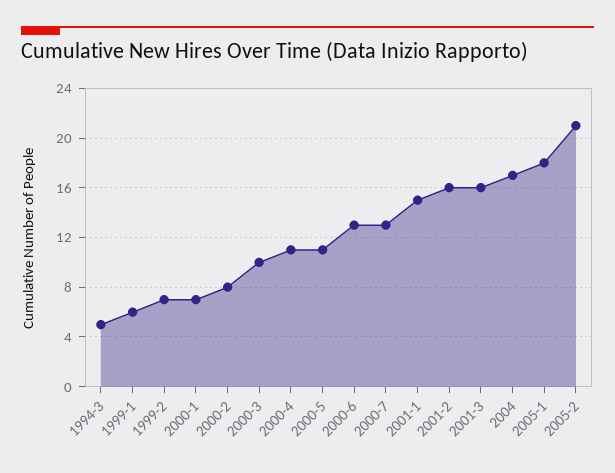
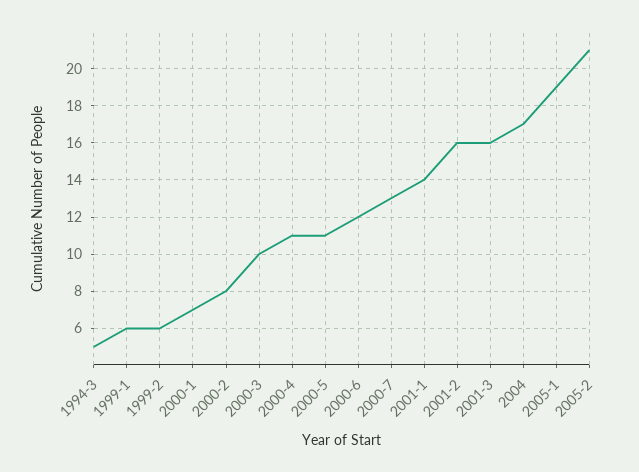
1999-2: 7 -> 6
2000-6: 13 -> 12
2001-1: 15 -> 14
2005-1: 18 -> 19

